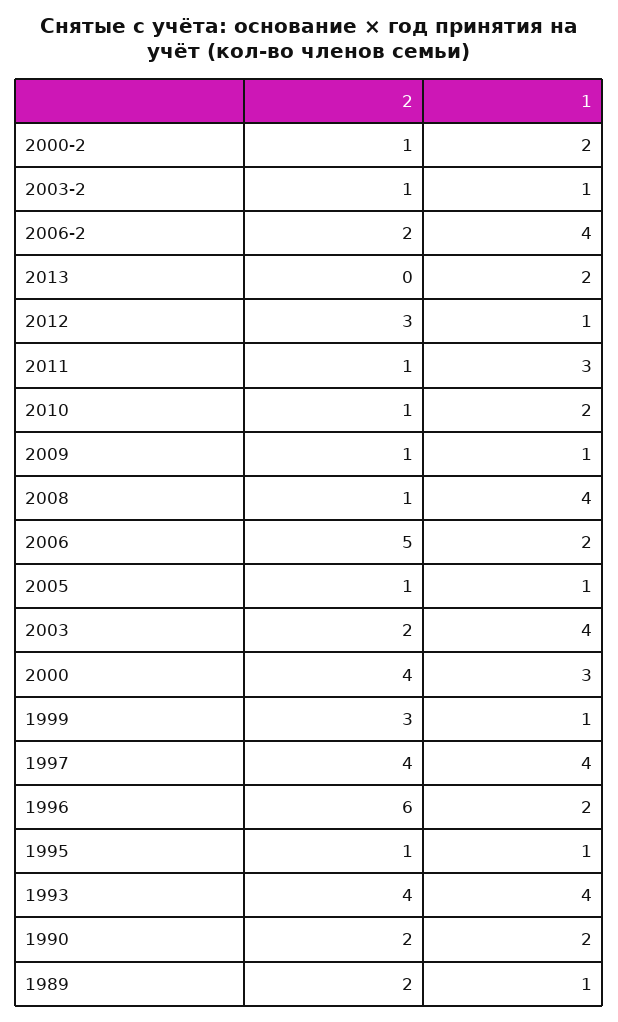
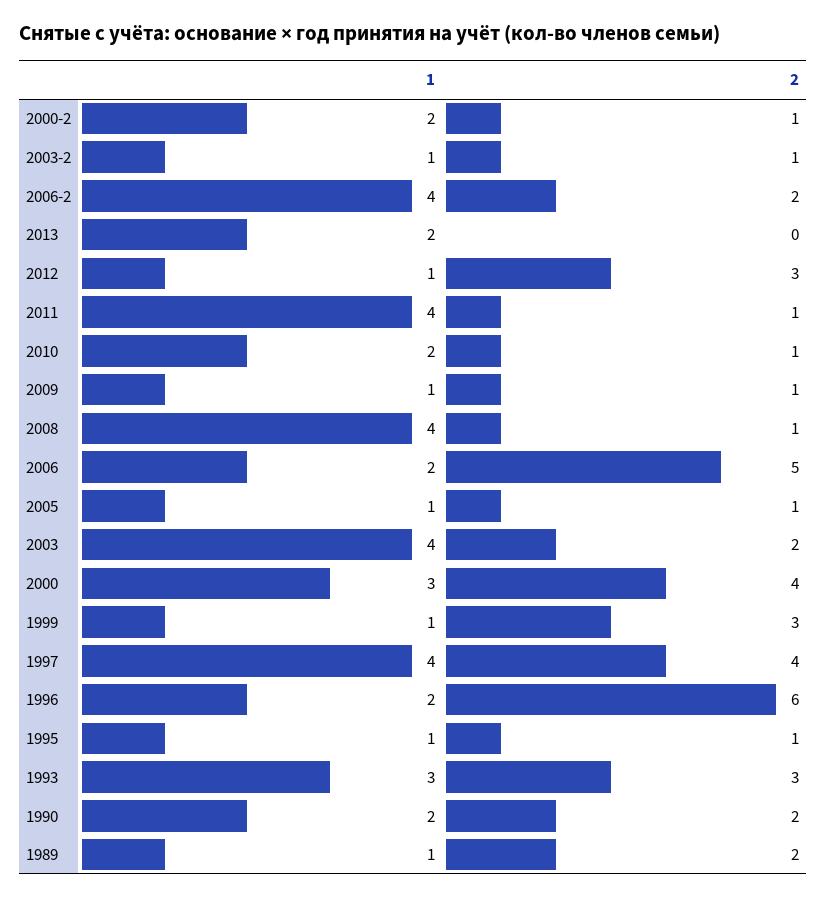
1, 2011: 3 -> 4
2, 1993: 4 -> 3
1, 1993: 4 -> 3

